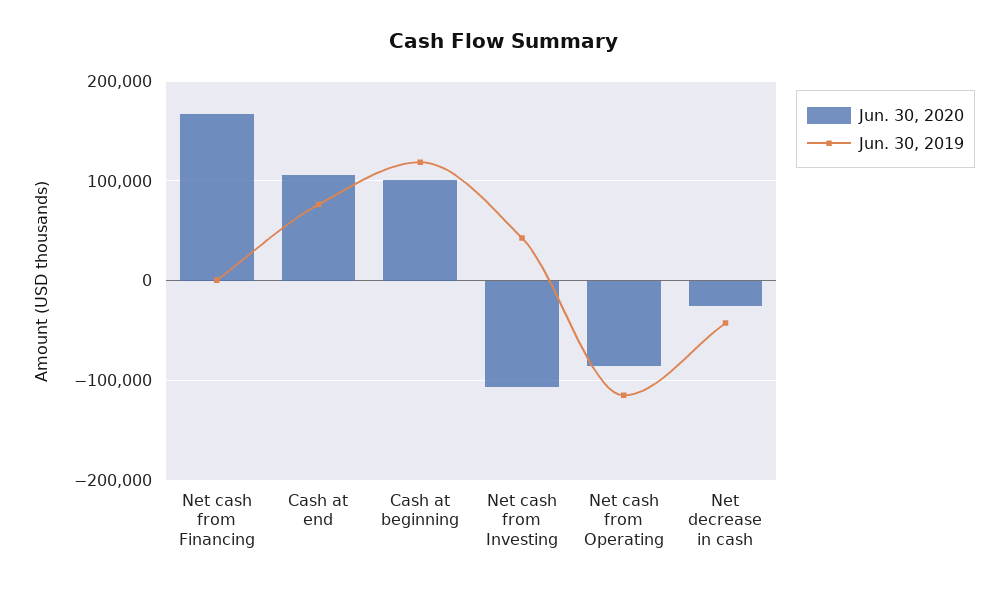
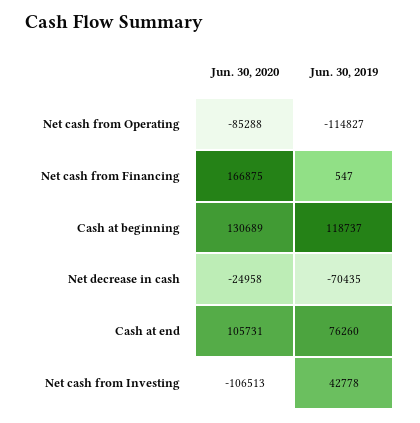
Jun. 30, 2020, Cash at beginning: 100000 -> 130689
Jun. 30, 2019, Net decrease in cash: -40000 -> -70435

